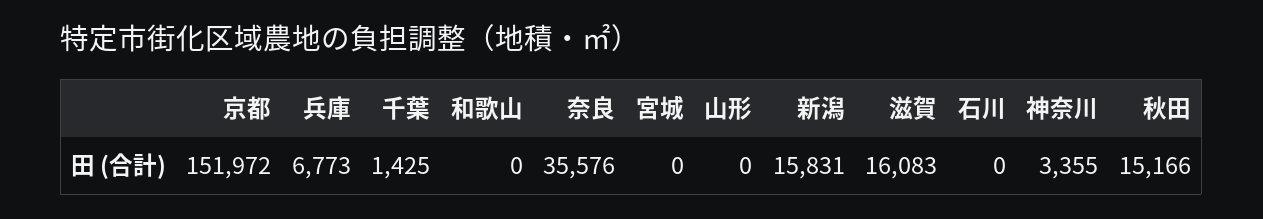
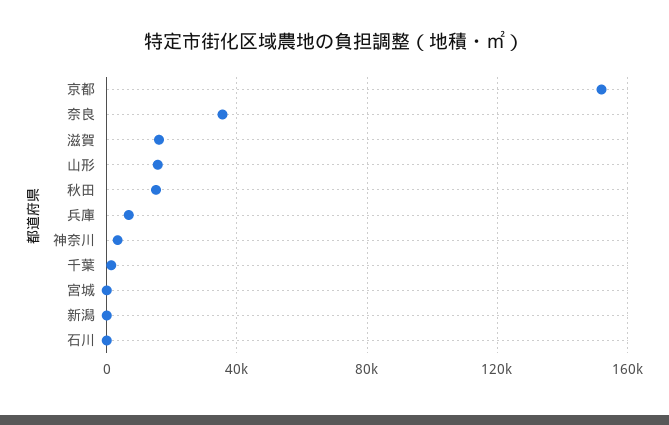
和歌山: 0 -> none
山形: 0 -> 15000
新潟: 15831 -> 0

